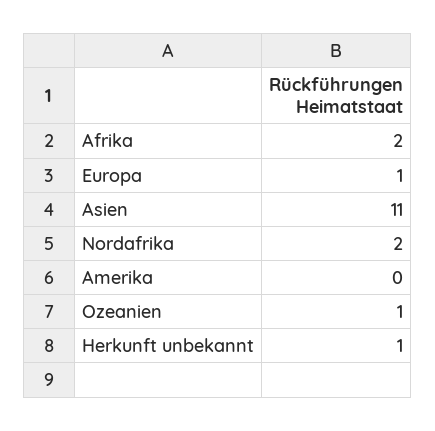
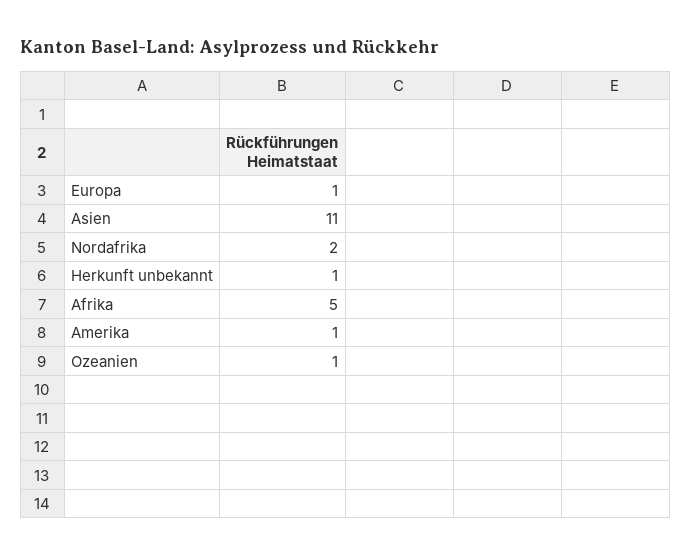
Afrika: 2 -> 5
Amerika: 0 -> 1

